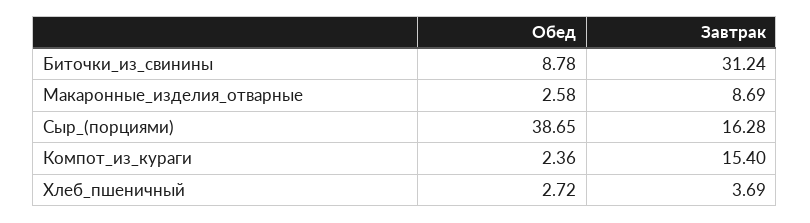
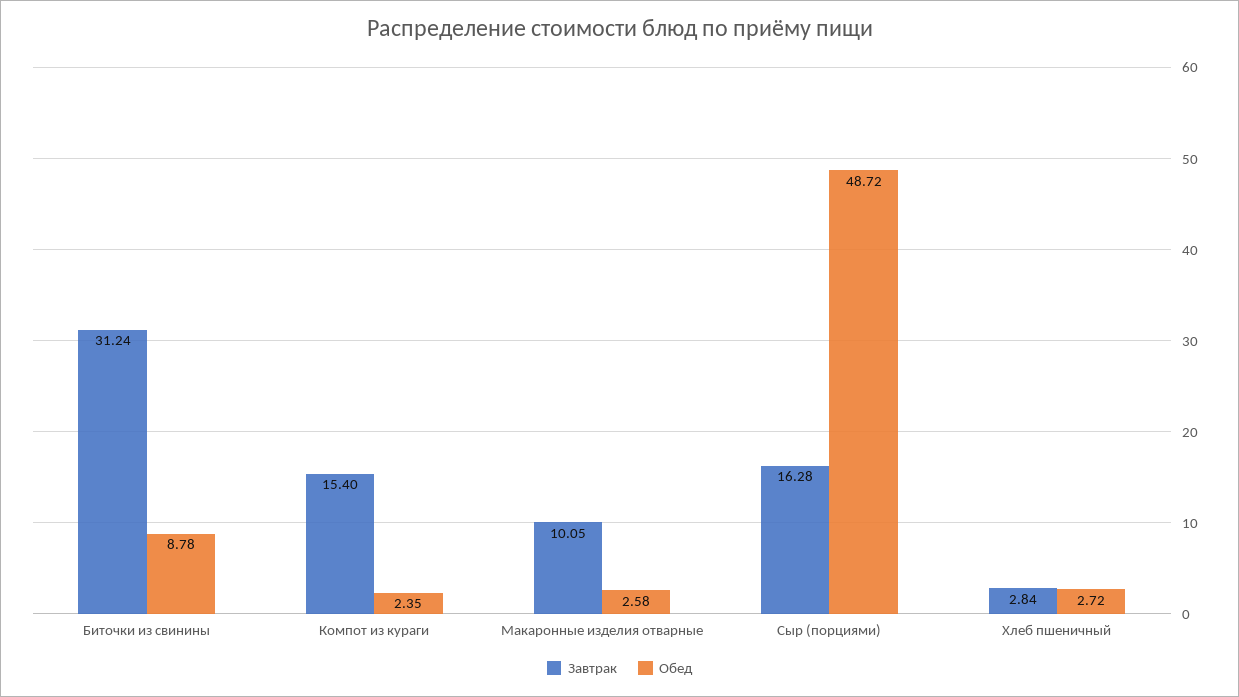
Завтрак, Макаронные_изделия_отварные: 8.69 -> 10.05
Обед, Сыр_(порциями): 38.65 -> 48.72
Обед, Компот_из_кураги: 2.36 -> 2.35
Завтрак, Хлеб_пшеничный: 3.69 -> 2.84

